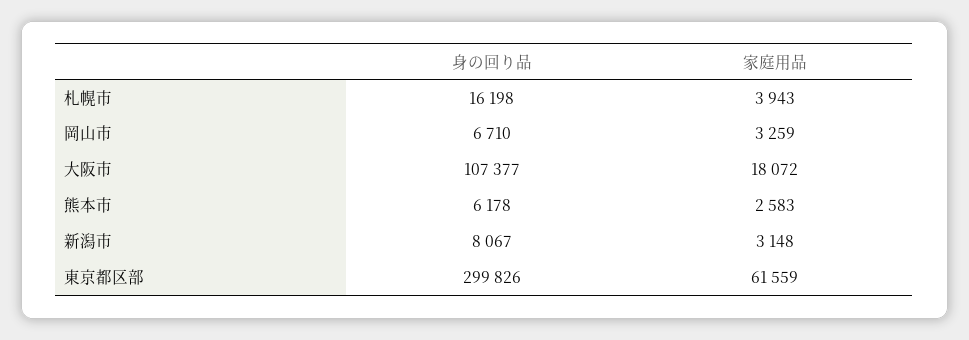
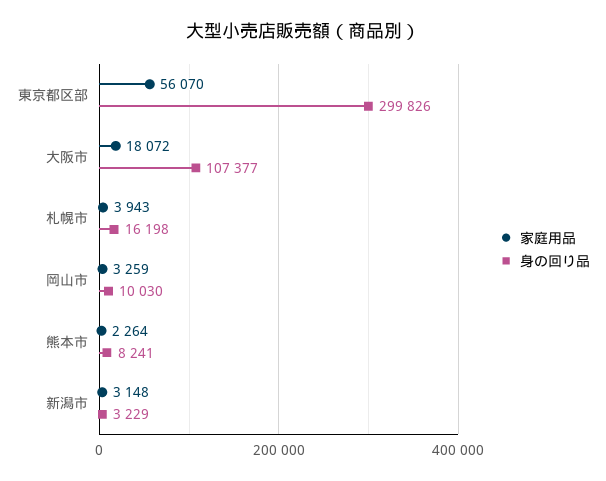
身の回り品, 岡山市: 6710 -> 10030
身の回り品, 熊本市: 6178 -> 8241
家庭用品, 熊本市: 2583 -> 2264
身の回り品, 新潟市: 8067 -> 3229
家庭用品, 東京都区部: 61559 -> 56070

